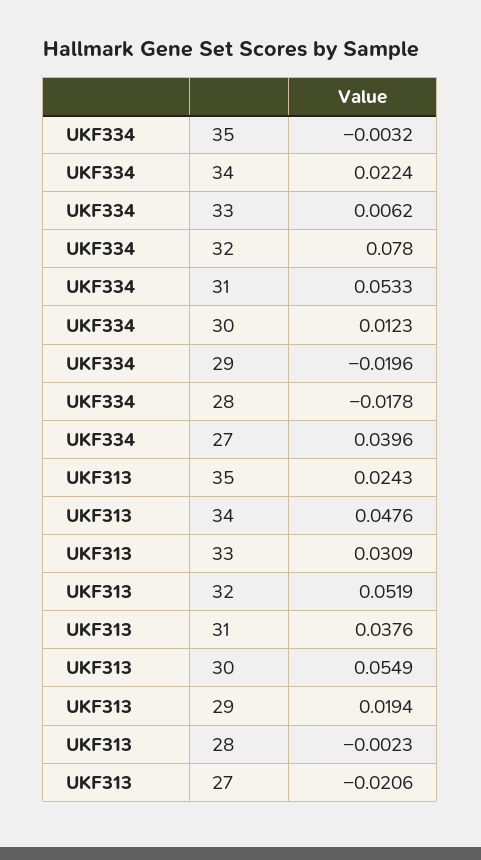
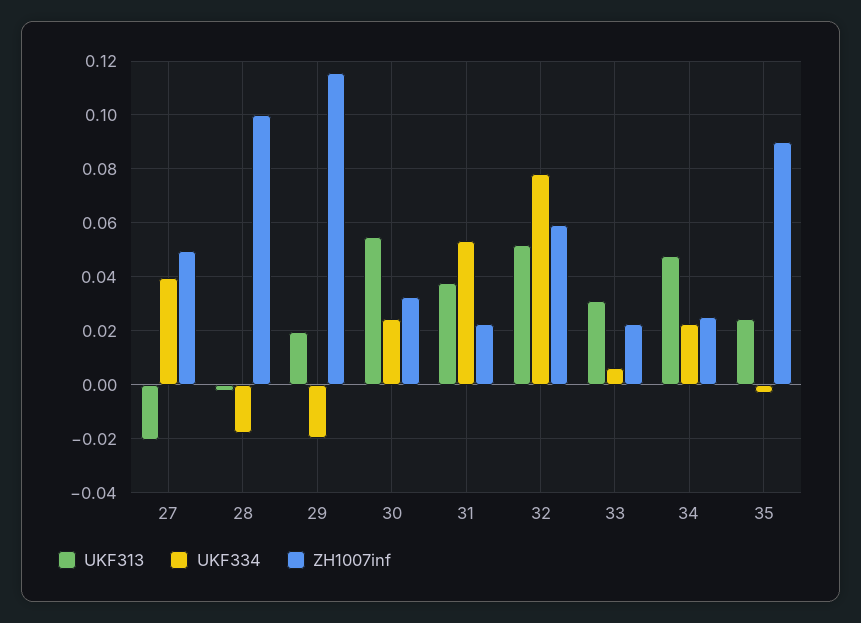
UKF334, 30: 0.0123 -> 0.025
ZH1007inf, 27: none -> 0.05
ZH1007inf, 28: none -> 0.1
ZH1007inf, 29: none -> 0.115
ZH1007inf, 30: none -> 0.0325
ZH1007inf, 31: none -> 0.0225
ZH1007inf, 32: none -> 0.06
ZH1007inf, 33: none -> 0.0225
ZH1007inf, 34: none -> 0.025
ZH1007inf, 35: none -> 0.09

